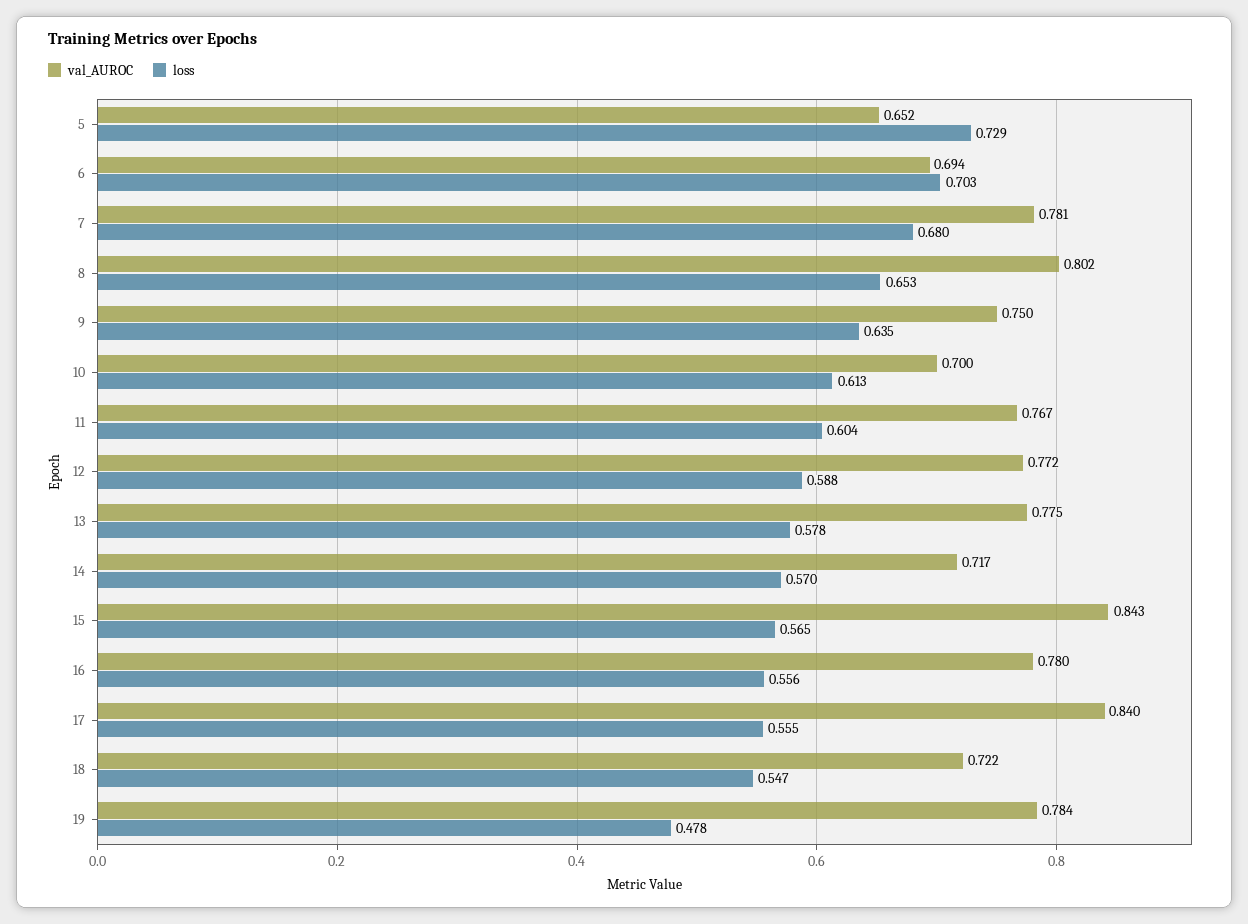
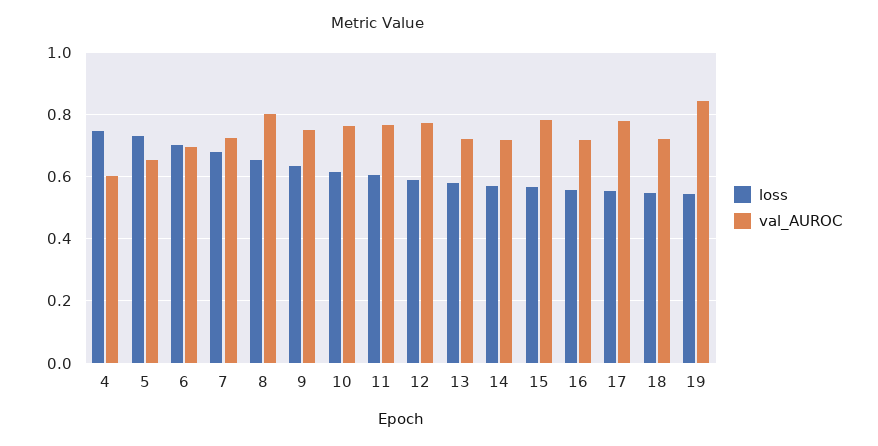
val_AUROC, 7: 0.781 -> 0.72
val_AUROC, 10: 0.7 -> 0.76
val_AUROC, 13: 0.775 -> 0.72
val_AUROC, 15: 0.843 -> 0.78
val_AUROC, 16: 0.78 -> 0.72
val_AUROC, 17: 0.84 -> 0.78
val_AUROC, 19: 0.784 -> 0.84
loss, 19: 0.478 -> 0.54
loss, 4: none -> 0.74
val_AUROC, 4: none -> 0.6

